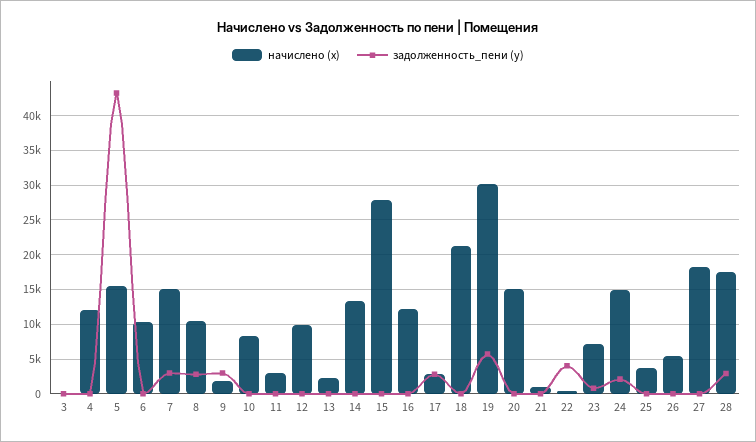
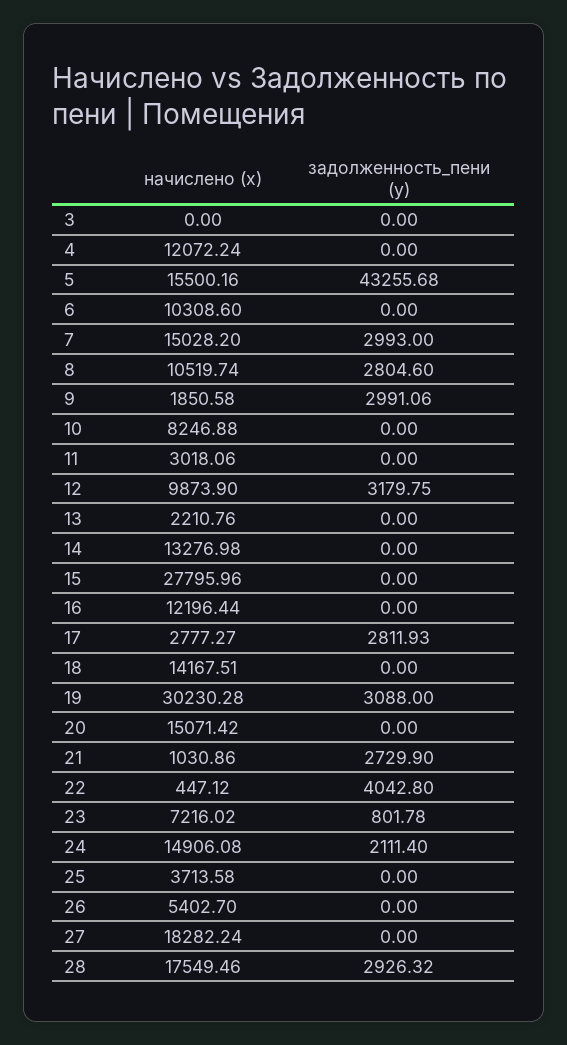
задолженность_пени (y), 12: 0 -> 3179.75
начислено (x), 18: 21000 -> 14167.51
задолженность_пени (y), 19: 6000 -> 3088
задолженность_пени (y), 21: 0 -> 2729.9

